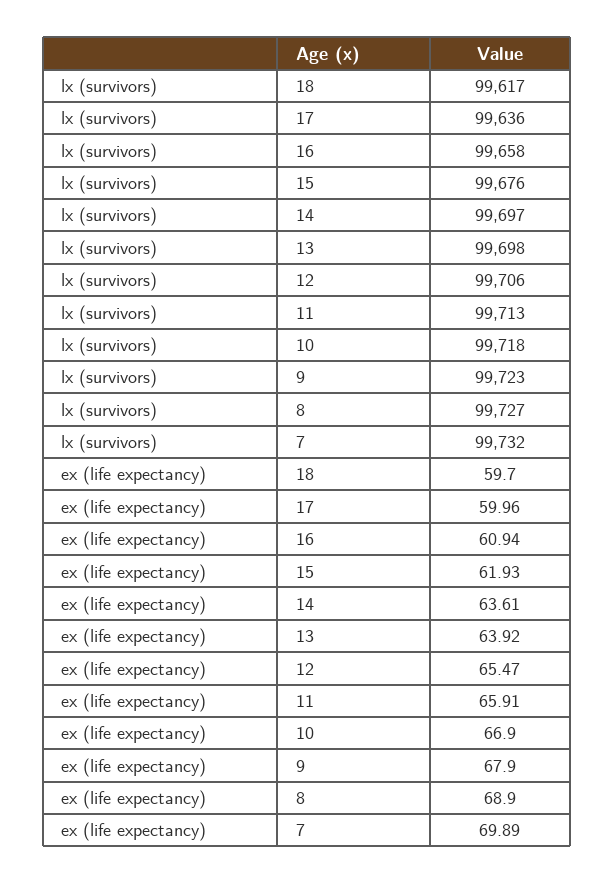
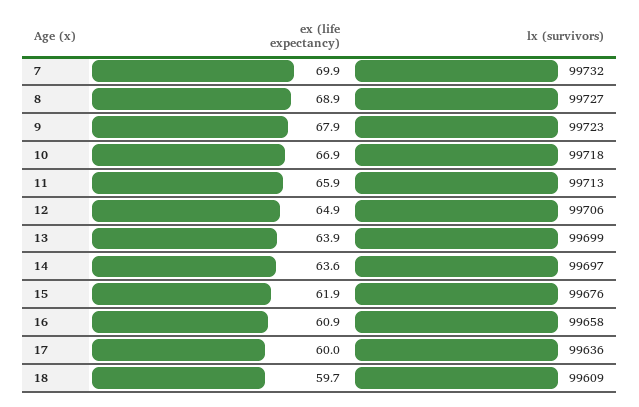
lx (survivors), 18: 99617 -> 99609
lx (survivors), 13: 99698 -> 99699
ex (life expectancy), 12: 65.47 -> 64.9

